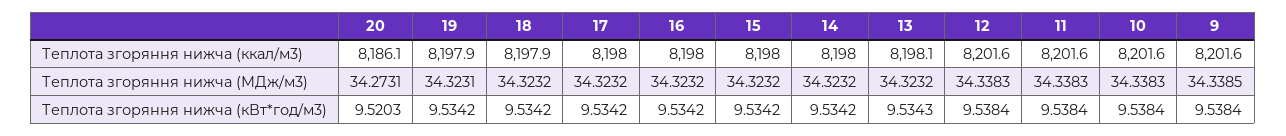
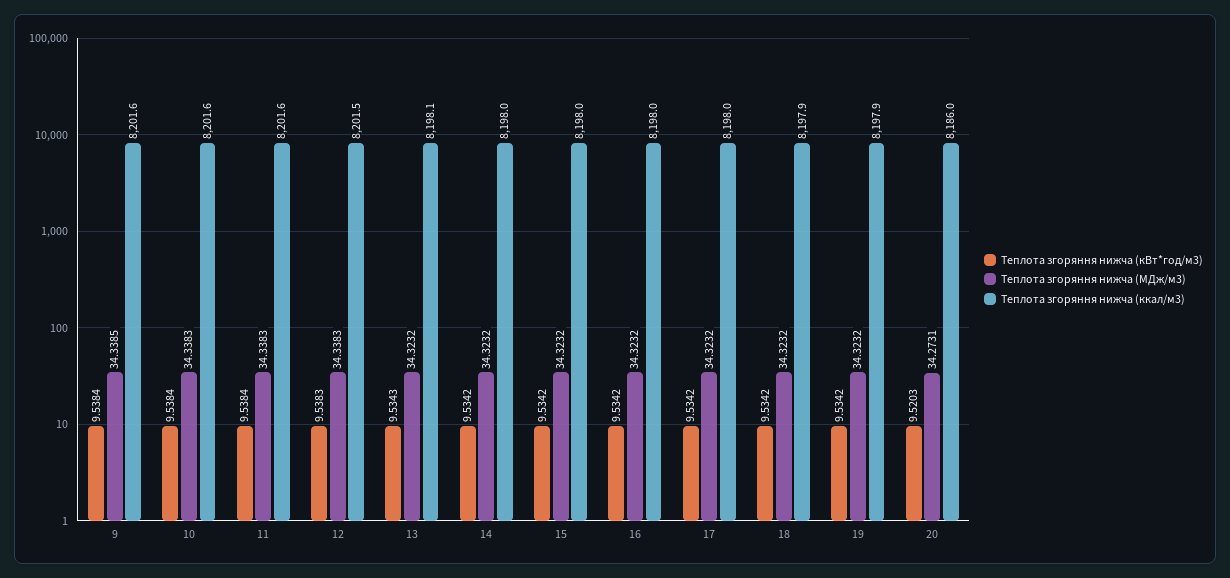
Теплота згоряння нижча (ккал/м3), 20: 8186.1 -> 8186
Теплота згоряння нижча (ккал/м3), 12: 8201.6 -> 8201.5
Теплота згоряння нижча (МДж/м3), 19: 34.3231 -> 34.3232
Теплота згоряння нижча (кВт*год/м3), 12: 9.5384 -> 9.5383

